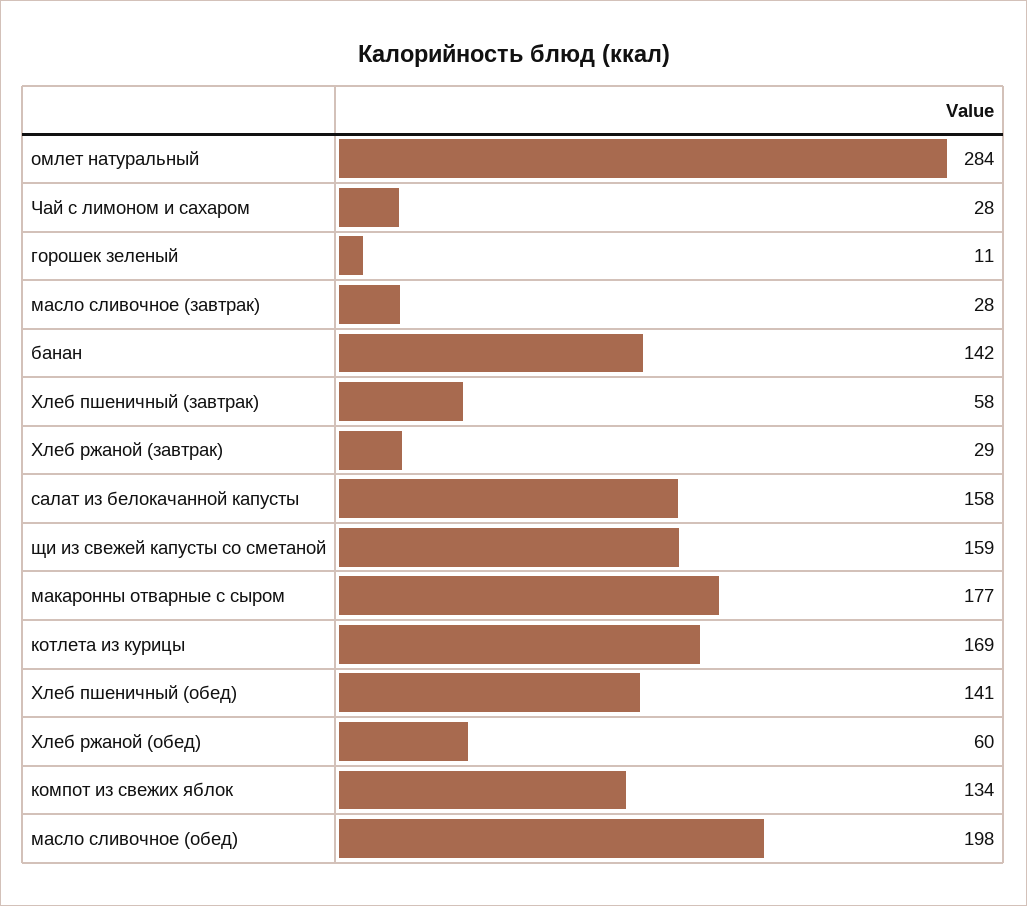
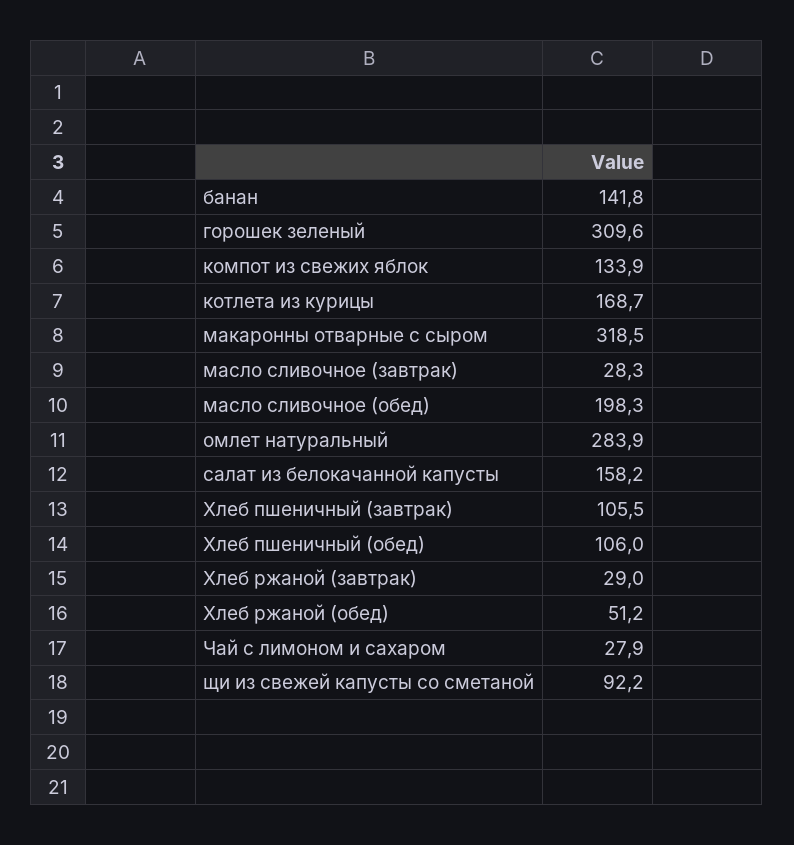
горошек зеленый: 11 -> 309.6
Хлеб пшеничный (завтрак): 58 -> 105.5
щи из свежей капусты со сметаной: 159 -> 92.2
макаронны отварные с сыром: 177 -> 318.5
Хлеб пшеничный (обед): 141 -> 106
Хлеб ржаной (обед): 60 -> 51.2

